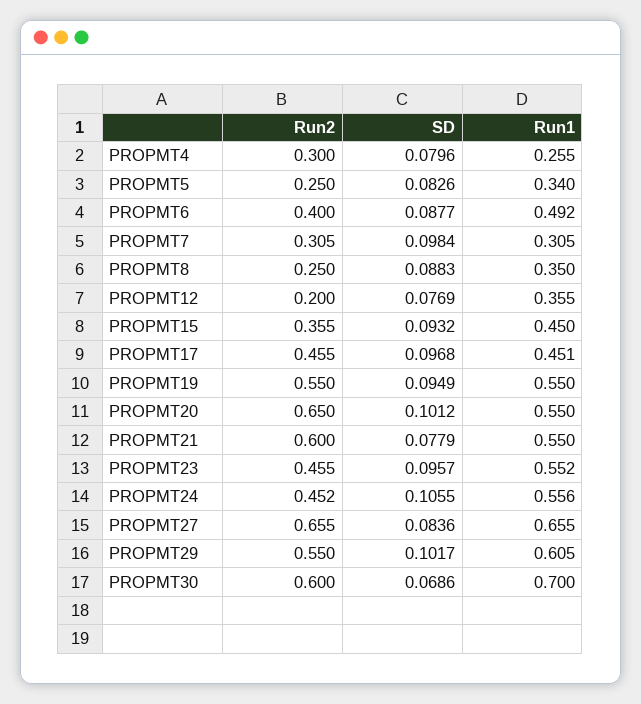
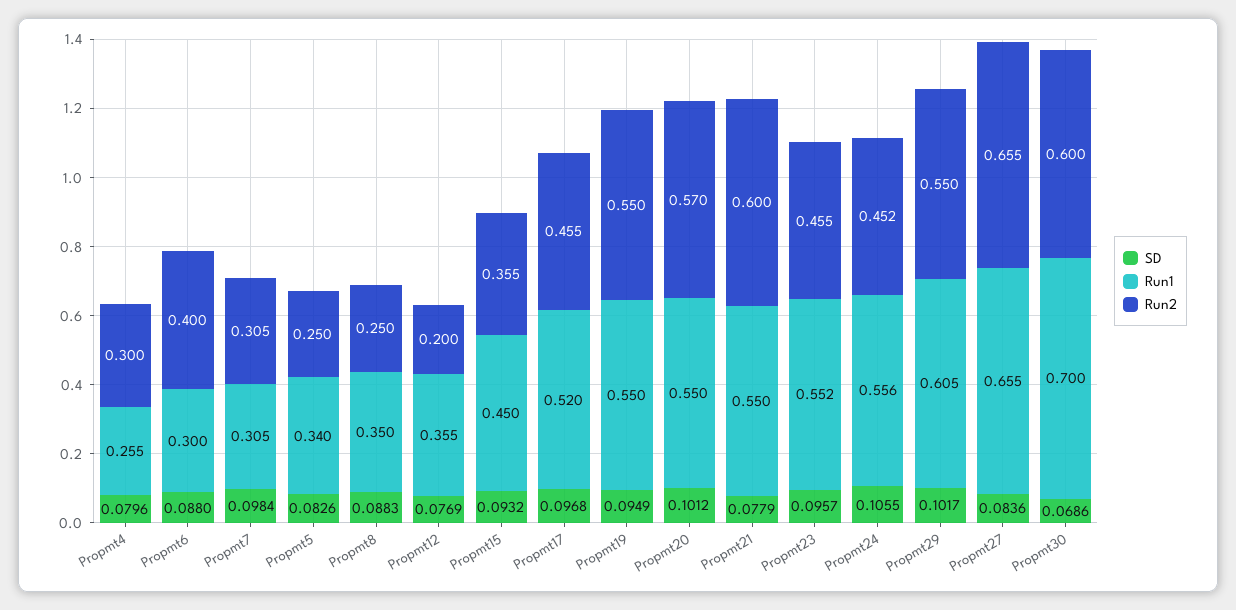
SD, PROPMT6: 0.0877 -> 0.088
Run1, PROPMT6: 0.492 -> 0.3
Run1, PROPMT17: 0.451 -> 0.52
Run2, PROPMT20: 0.65 -> 0.57

